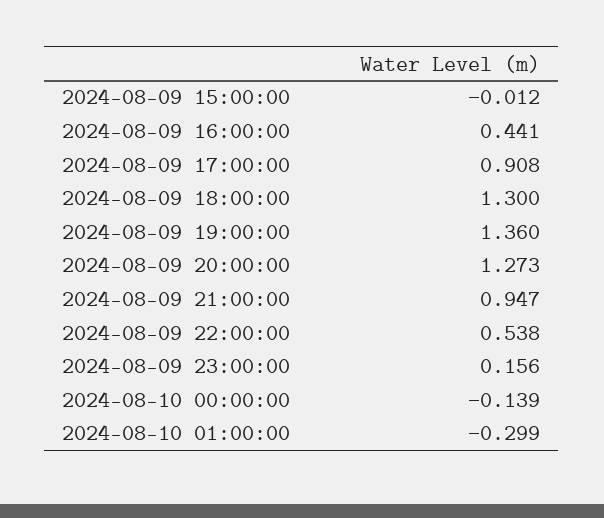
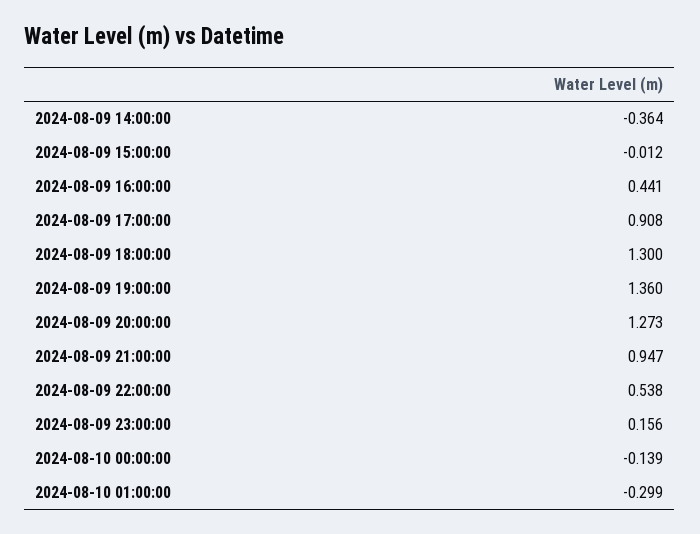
2024-08-09 14:00:00: none -> -0.364

